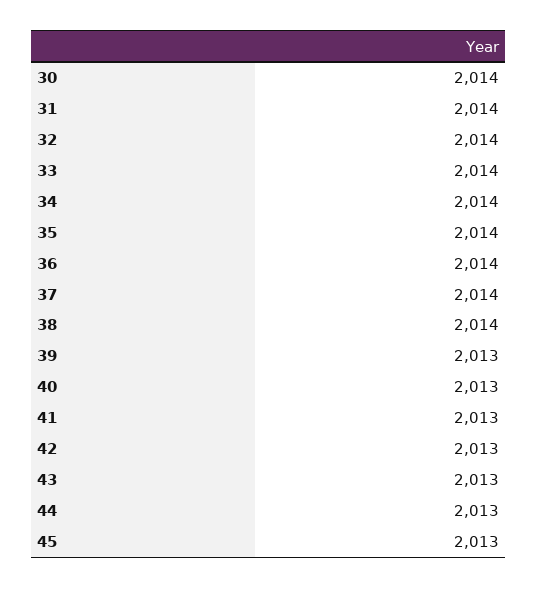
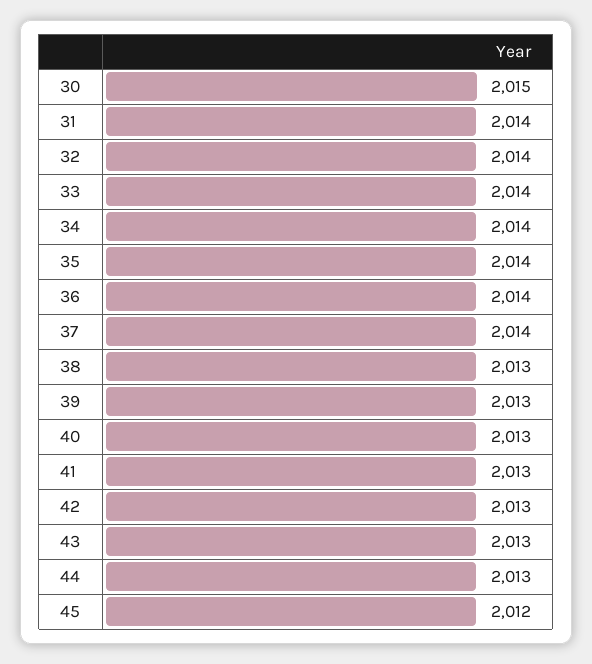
30: 2014 -> 2015
38: 2014 -> 2013
45: 2013 -> 2012

